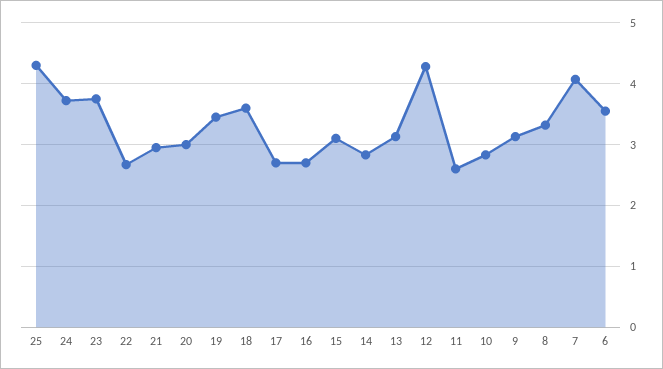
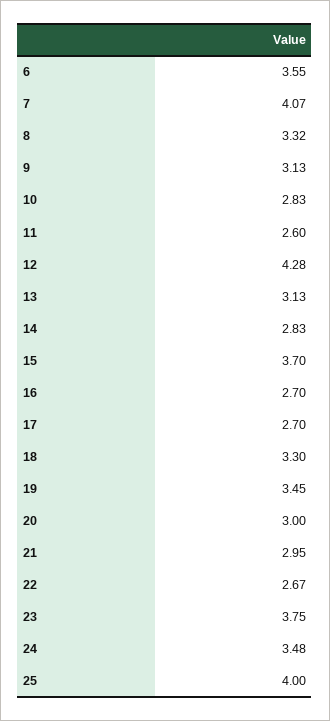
25: 4.3 -> 4
24: 3.7 -> 3.48
18: 3.6 -> 3.3
15: 3.1 -> 3.7

